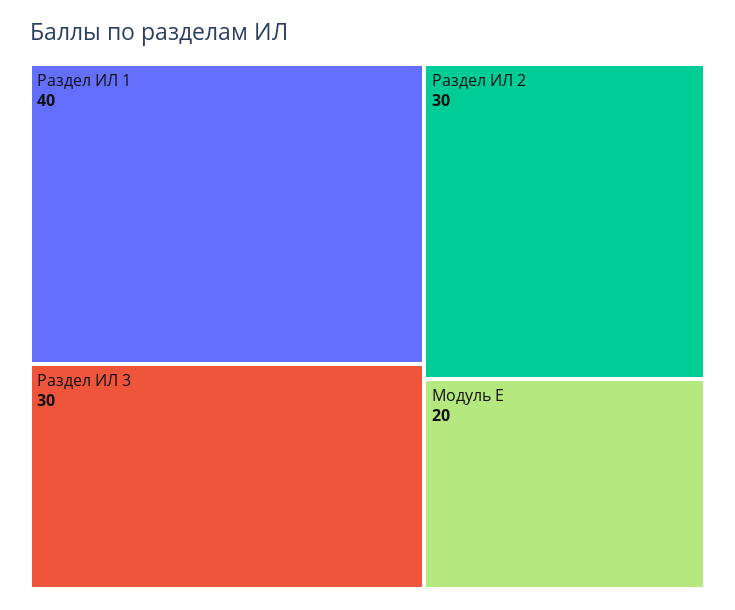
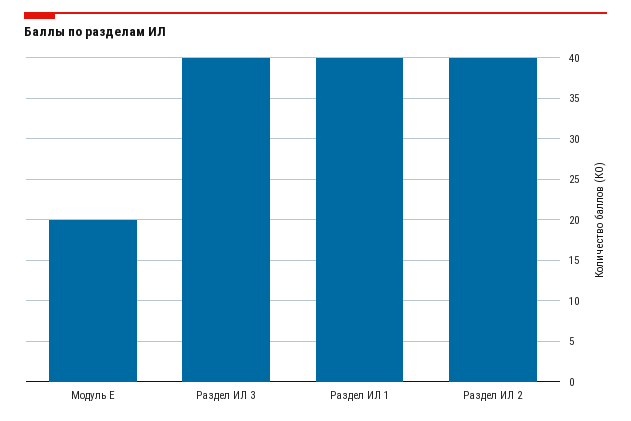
Раздел ИЛ 3: 30 -> 40
Раздел ИЛ 2: 30 -> 40

